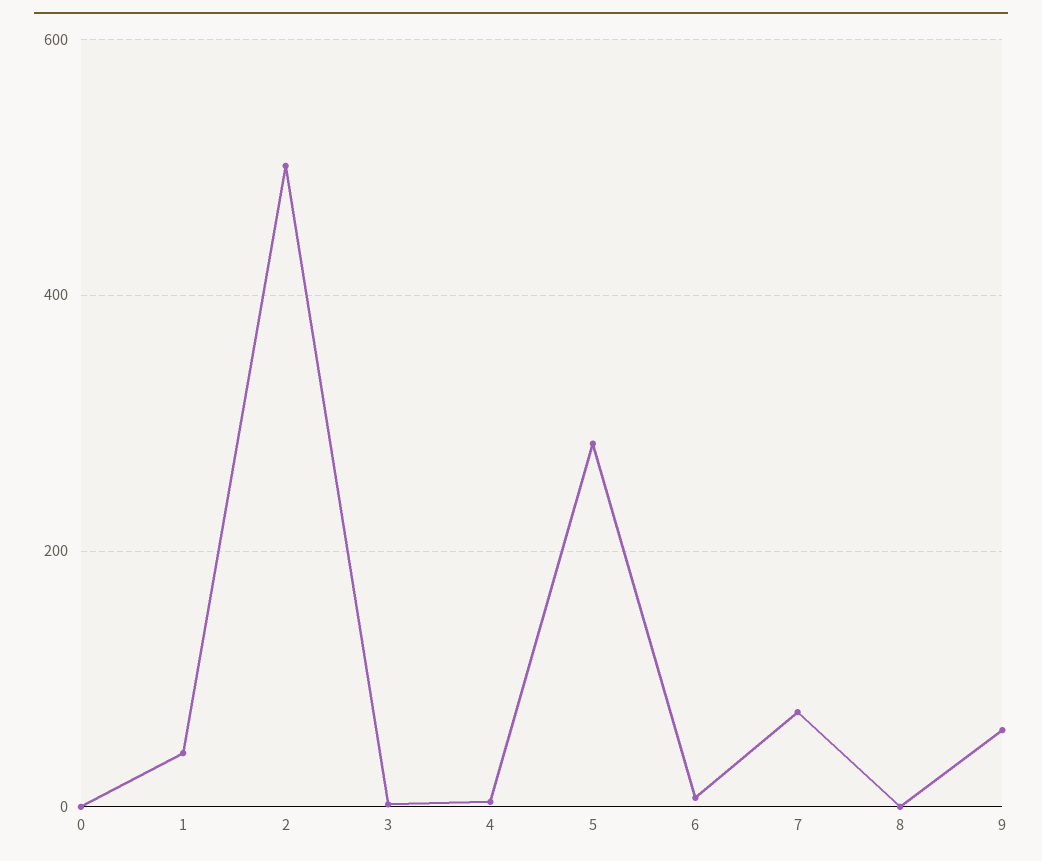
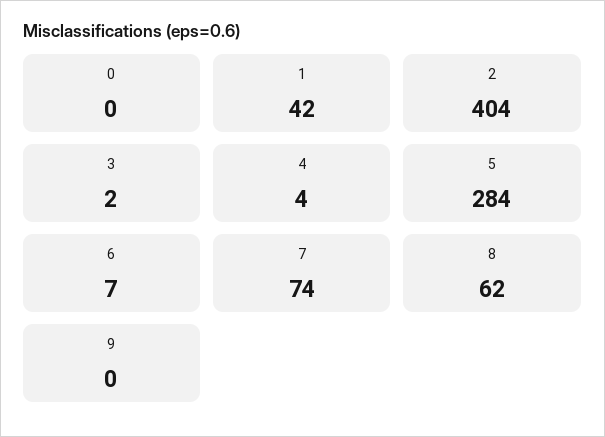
2: 500 -> 404
8: 0 -> 62
9: 60 -> 0

